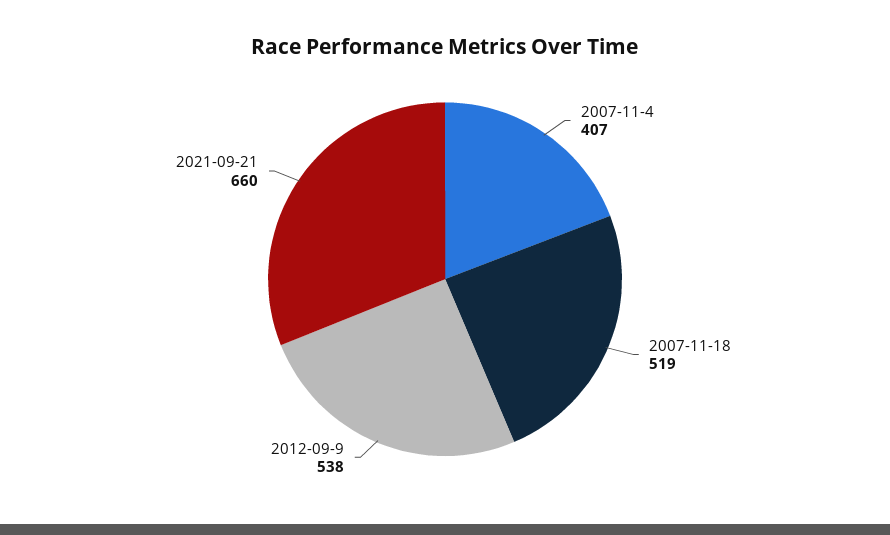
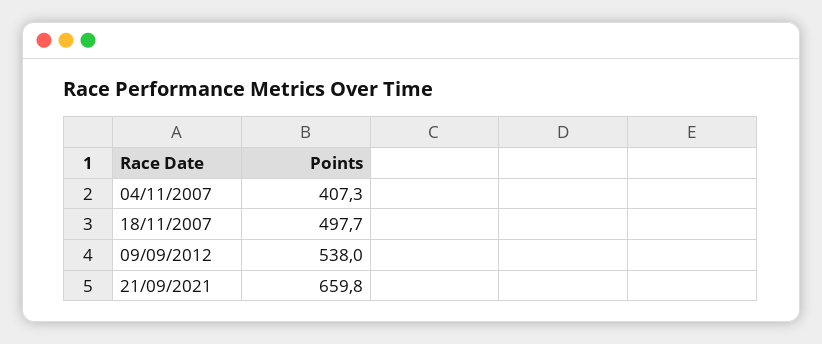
2007-11-18: 519 -> 497.7

